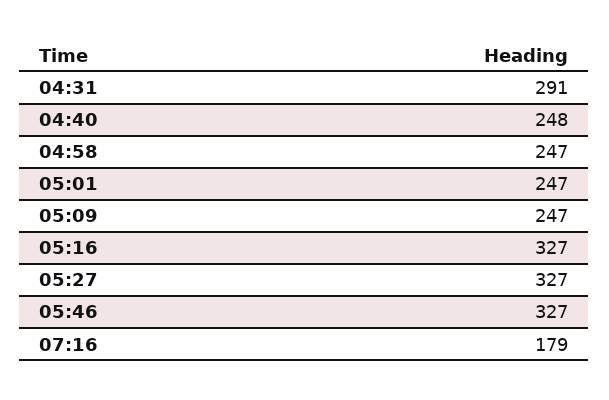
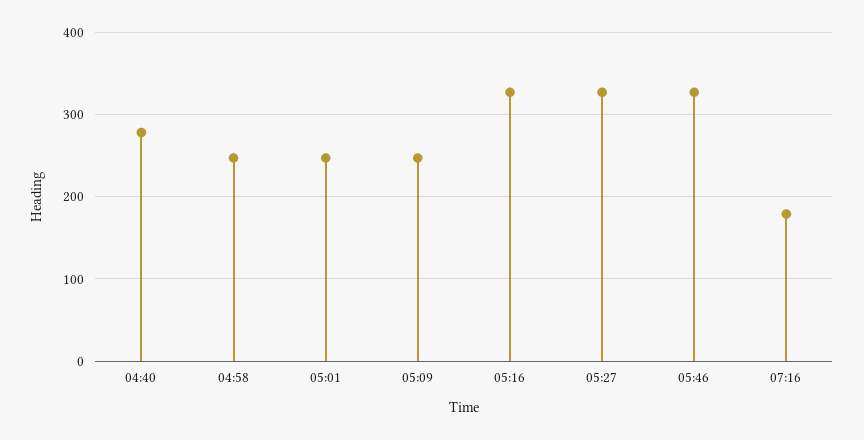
04:31: 291 -> none
04:40: 248 -> 280

